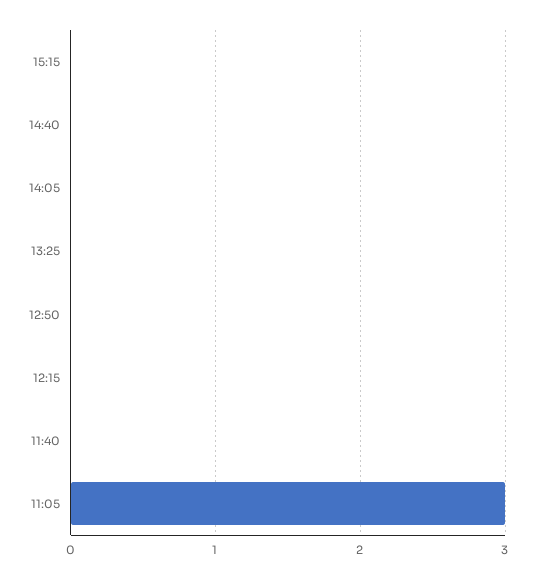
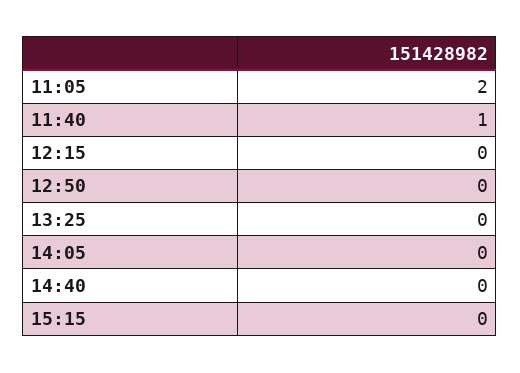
11:40: 0 -> 1
11:05: 3 -> 2

